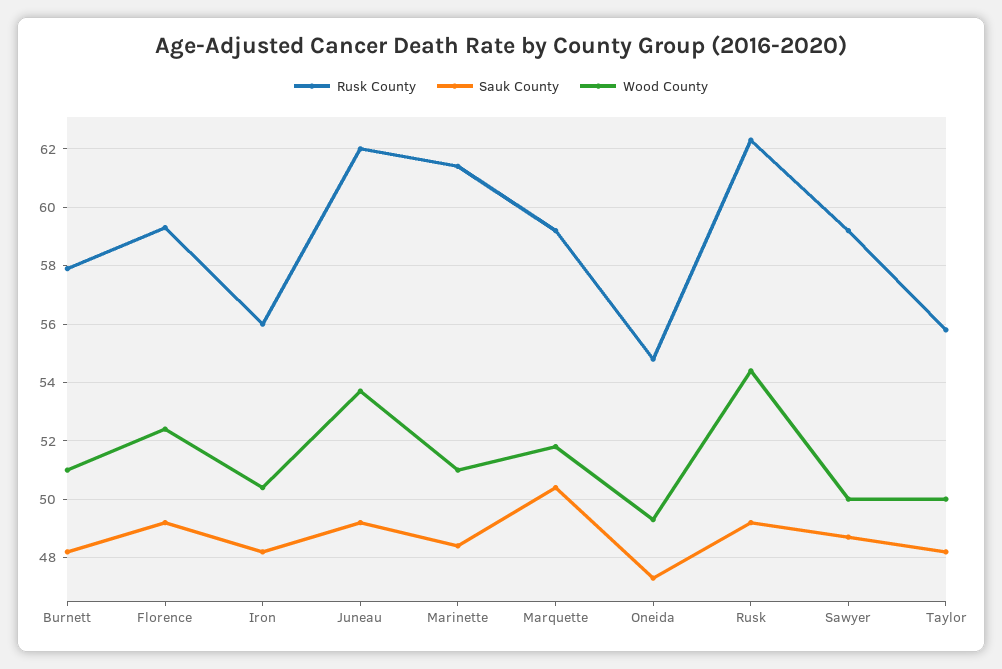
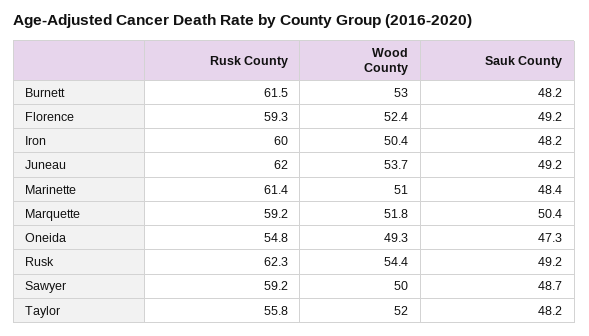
Rusk County, Burnett: 58 -> 61.5
Wood County, Burnett: 51 -> 53
Rusk County, Iron: 56 -> 60
Wood County, Taylor: 50 -> 52

